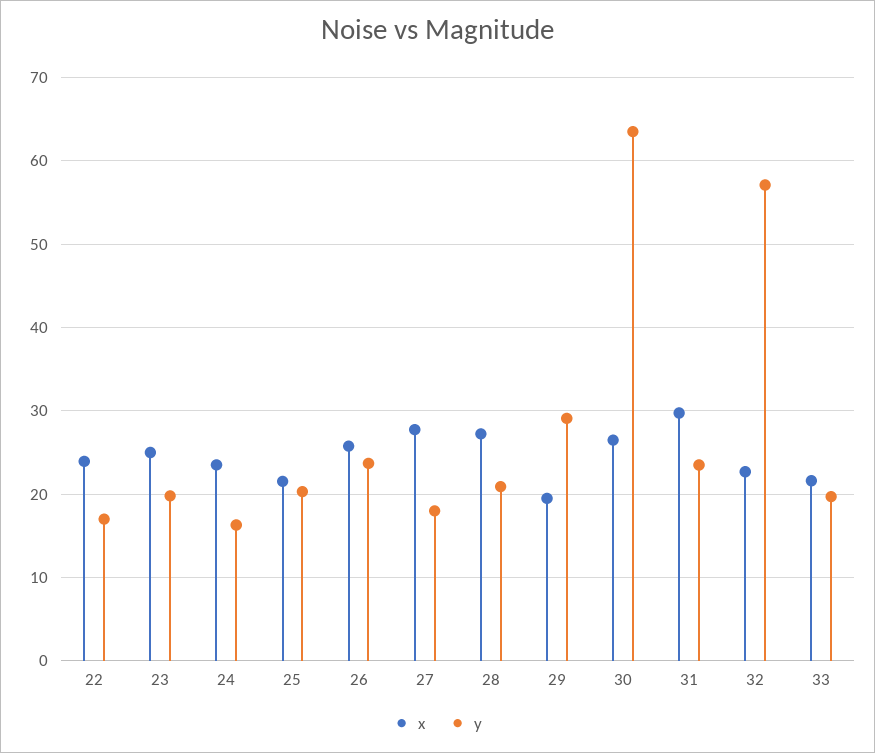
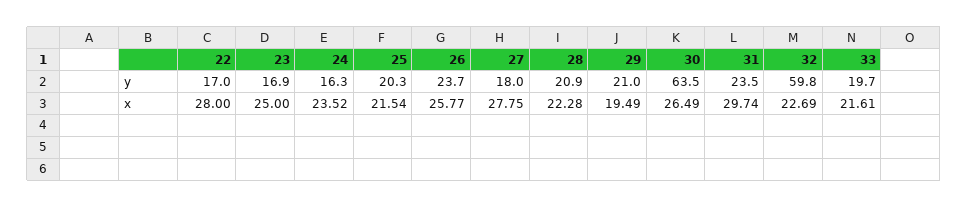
x, 22: 24 -> 28
y, 23: 20 -> 16.9
x, 28: 27 -> 22.28
y, 29: 29 -> 21
y, 32: 57 -> 59.8

